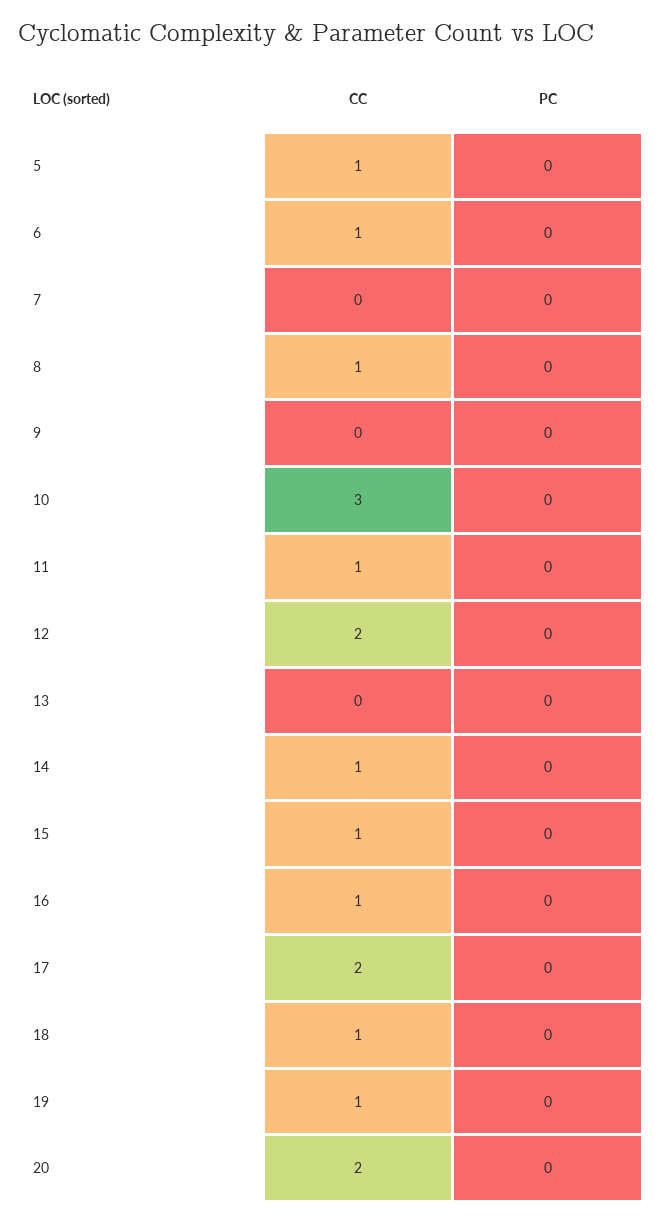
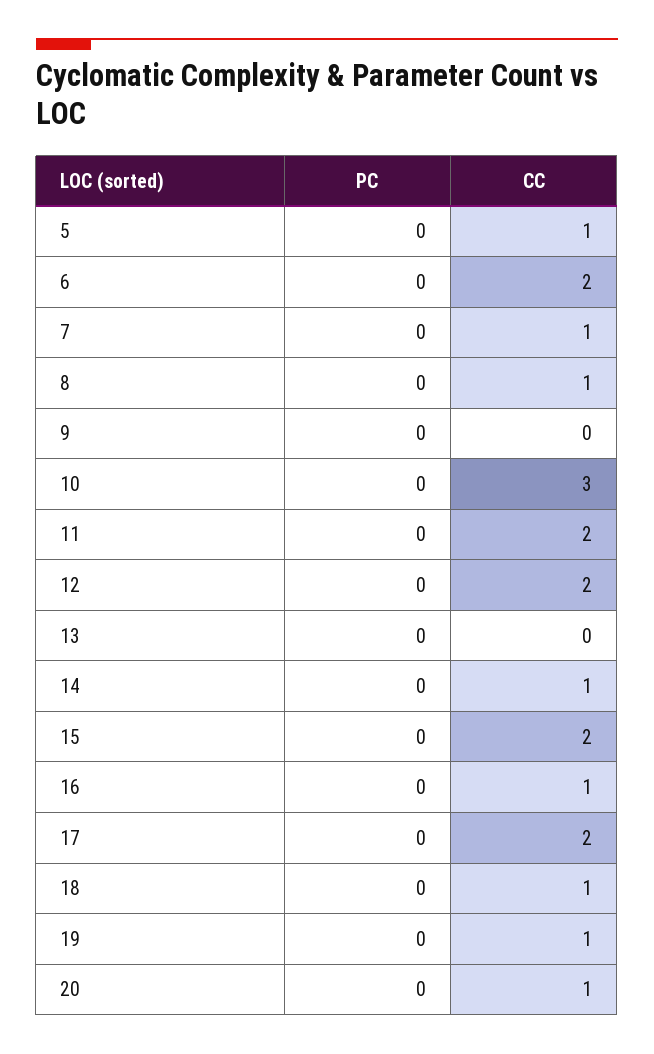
CC, 6: 1 -> 2
CC, 7: 0 -> 1
CC, 11: 1 -> 2
CC, 15: 1 -> 2
CC, 20: 2 -> 1

